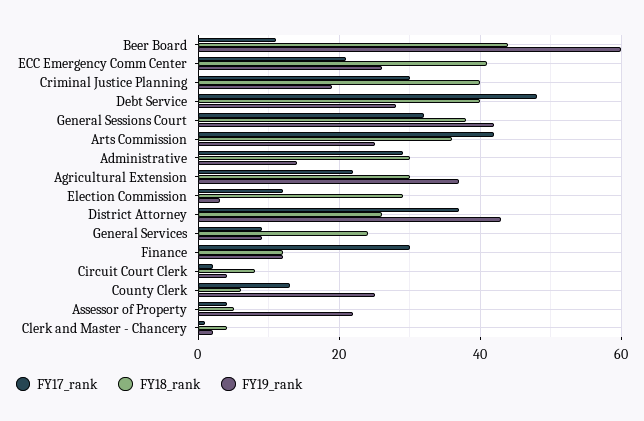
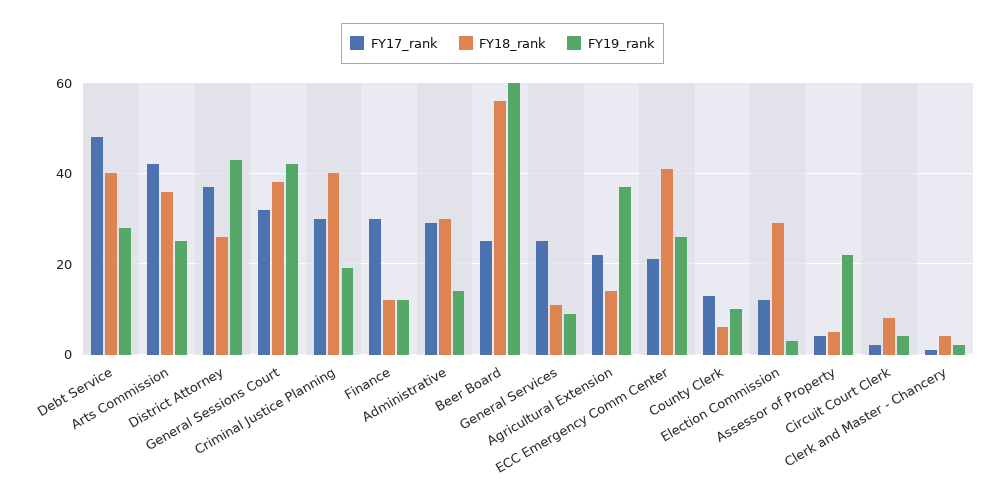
FY17_rank, Beer Board: 10 -> 25
FY18_rank, Beer Board: 45 -> 55
FY18_rank, Agricultural Extension: 30 -> 15
FY17_rank, General Services: 10 -> 25
FY18_rank, General Services: 25 -> 10
FY19_rank, County Clerk: 25 -> 10

